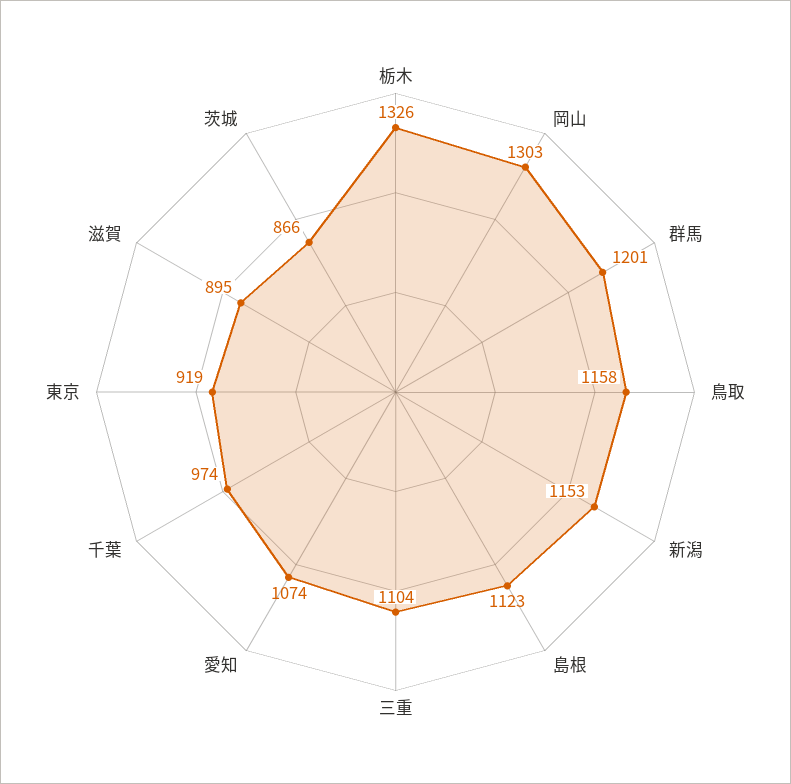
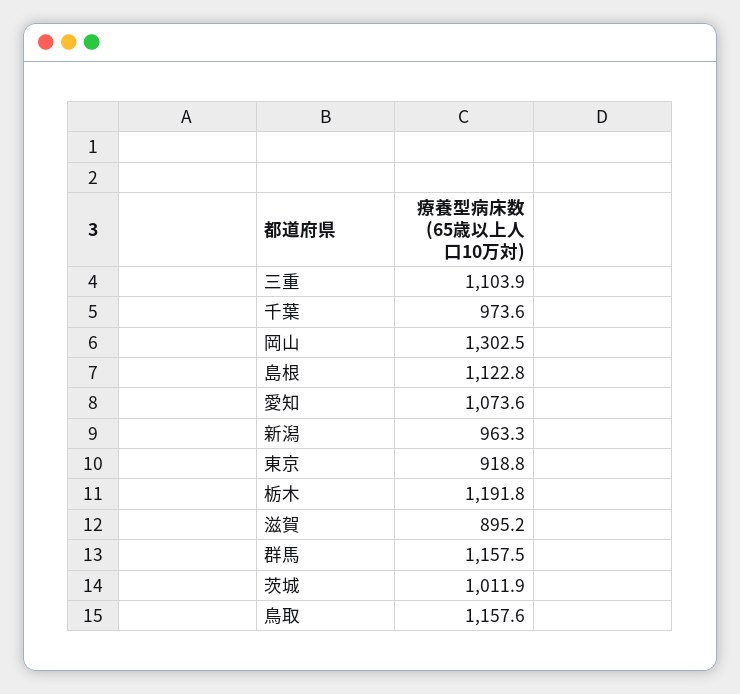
栃木: 1326 -> 1191.8
群馬: 1201 -> 1157.5
新潟: 1153 -> 963.3
茨城: 866 -> 1011.9

